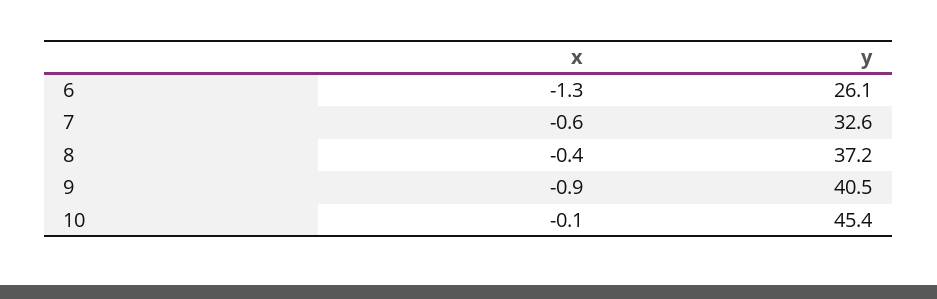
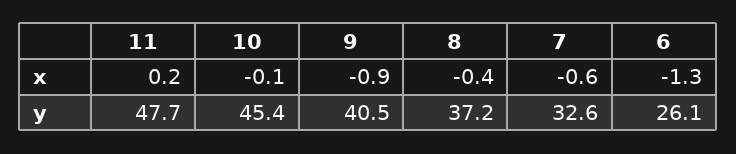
x, 11: none -> 0.2
y, 11: none -> 47.7

